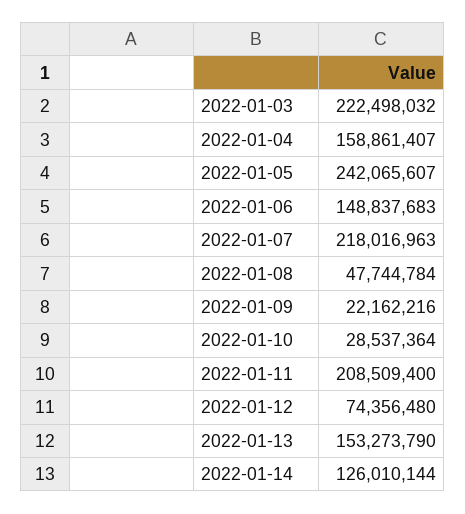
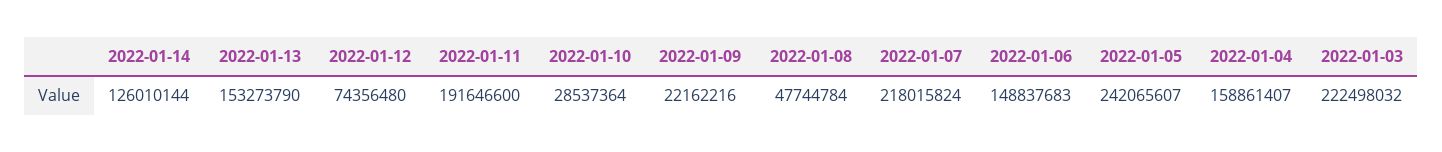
2022-01-07: 218016963 -> 218015824
2022-01-11: 208509400 -> 191646600

